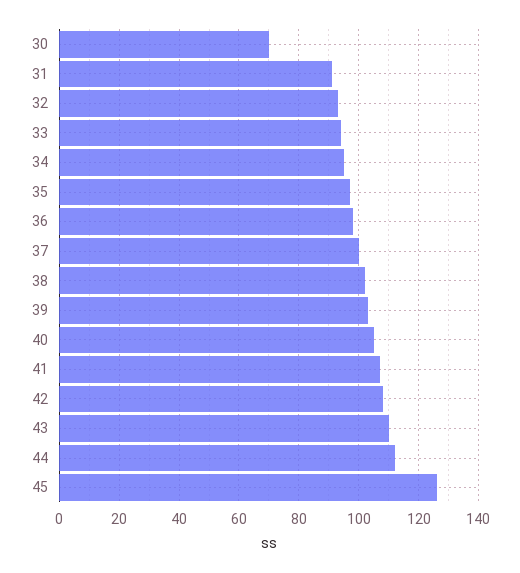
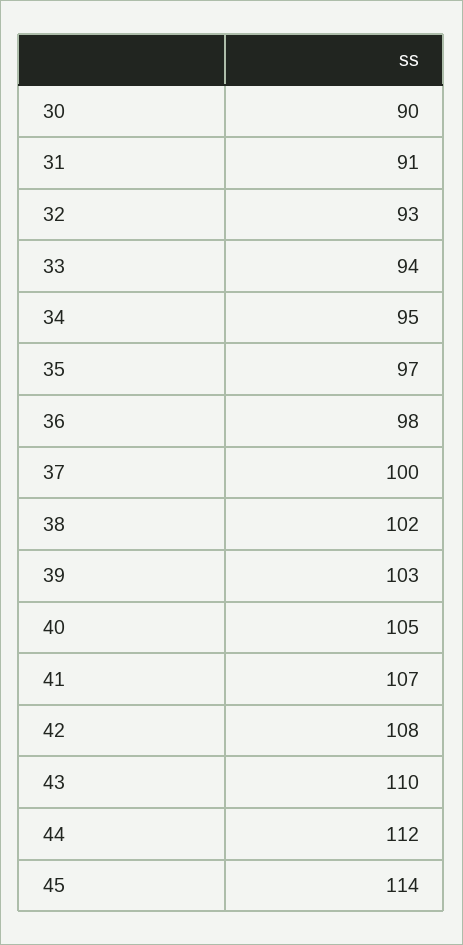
30: 70 -> 90
45: 125 -> 114

